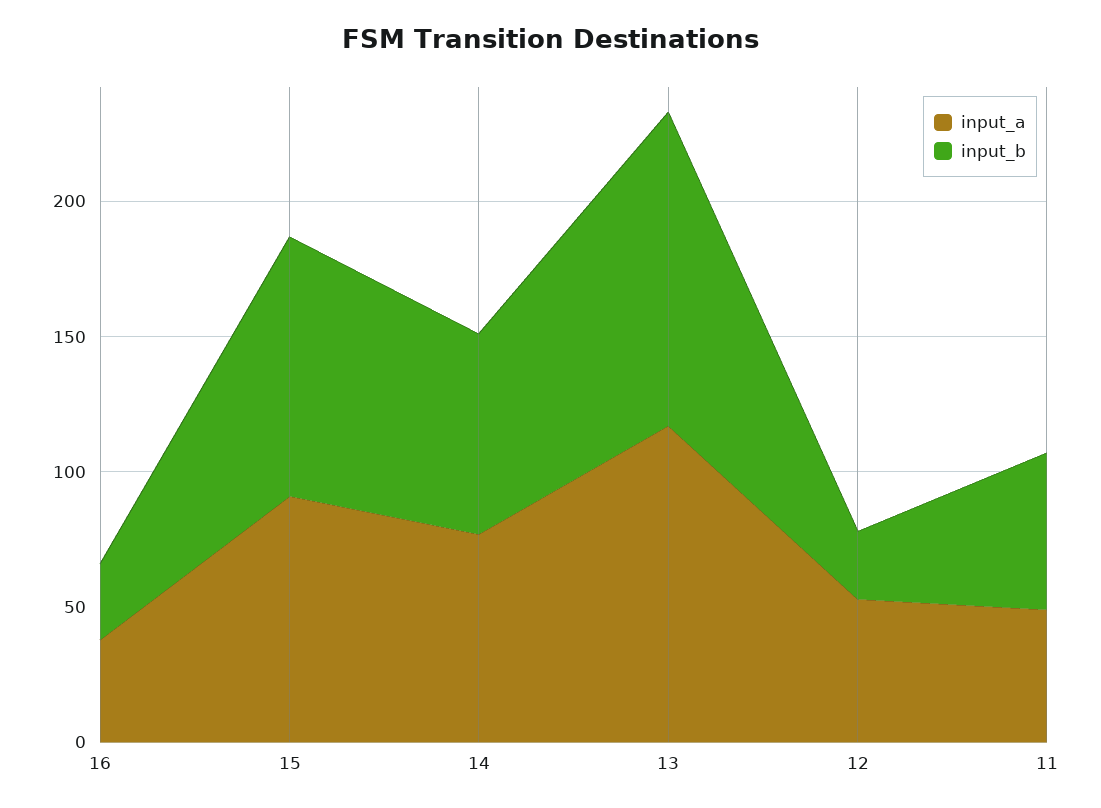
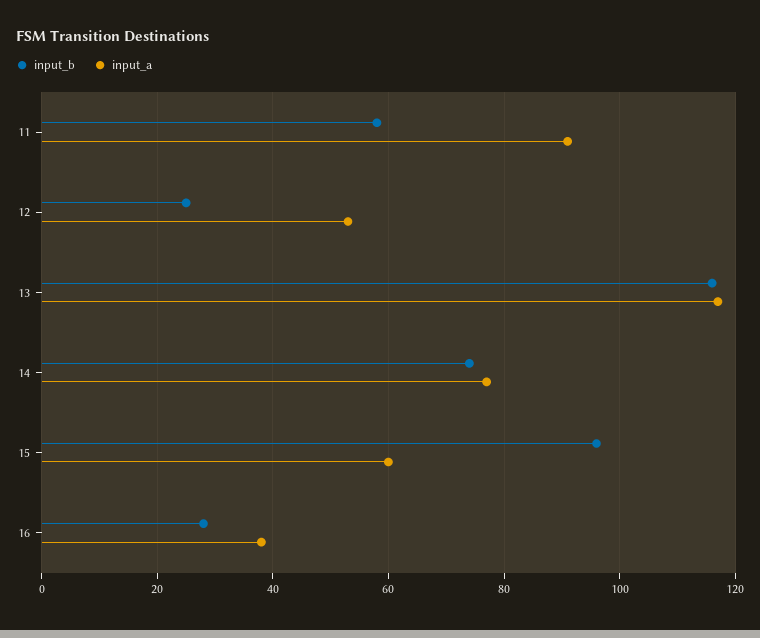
input_a, 15: 90 -> 60
input_a, 11: 50 -> 90

